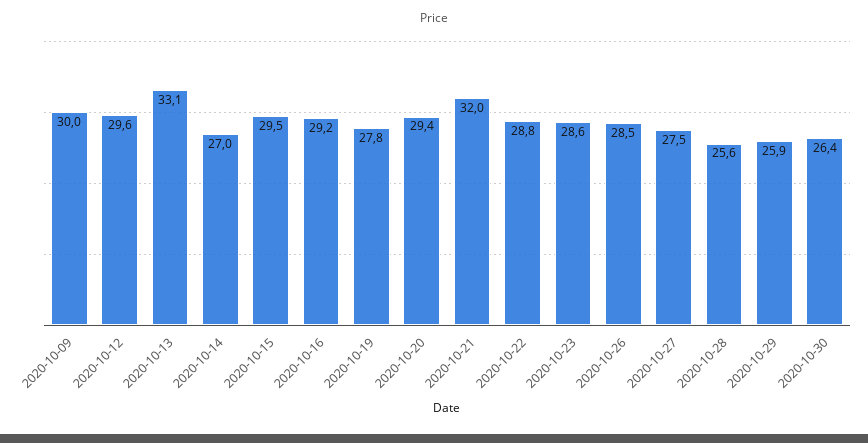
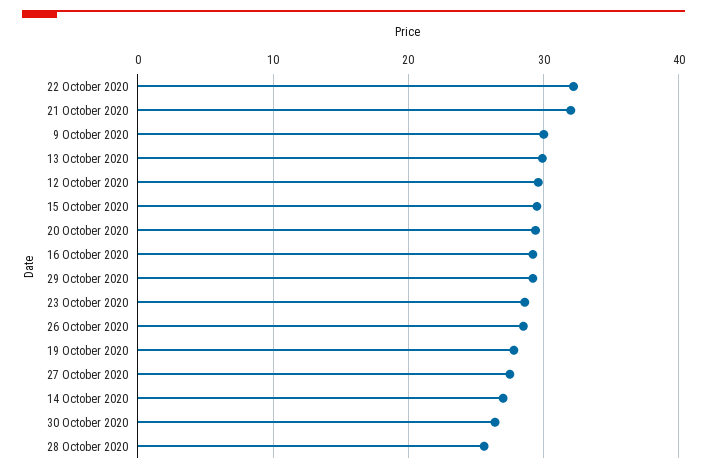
2020-10-13: 33.1 -> 30
2020-10-22: 28.8 -> 32
2020-10-29: 25.9 -> 29

